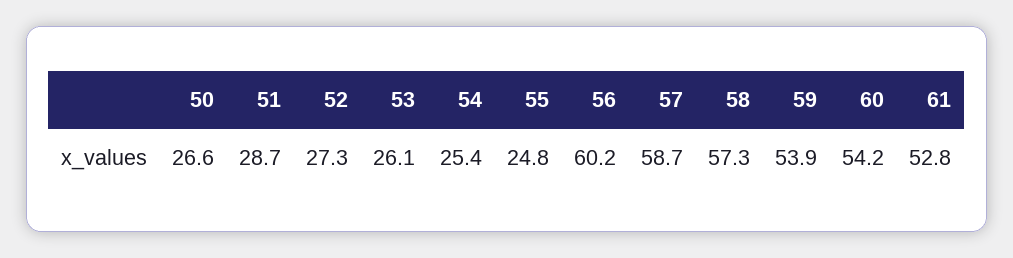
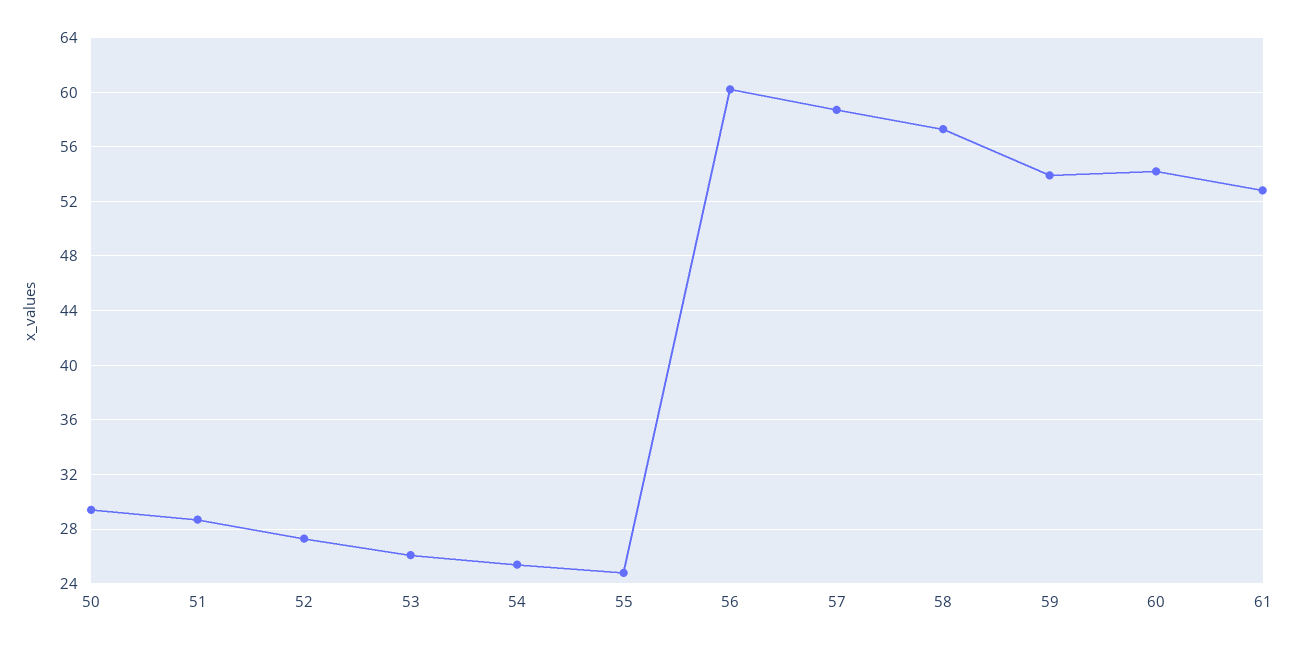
50: 26.6 -> 29.5

